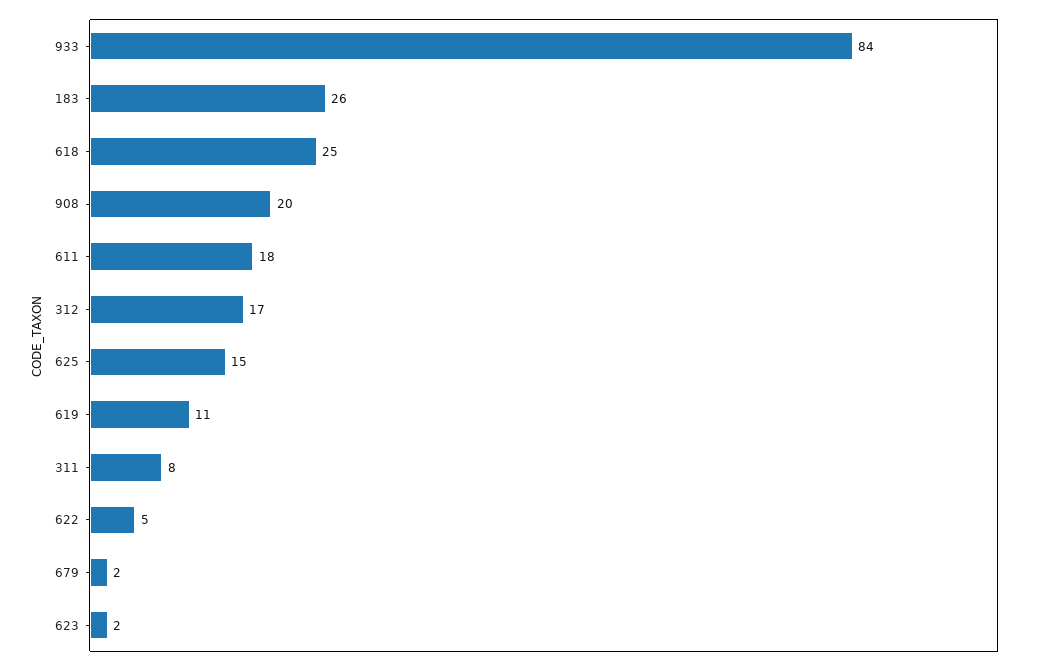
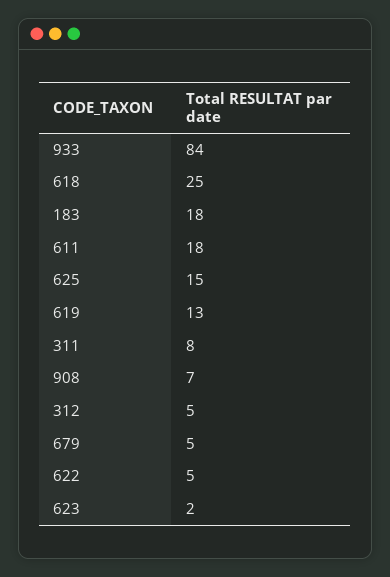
183: 26 -> 18
908: 20 -> 7
312: 17 -> 5
619: 11 -> 13
679: 2 -> 5

